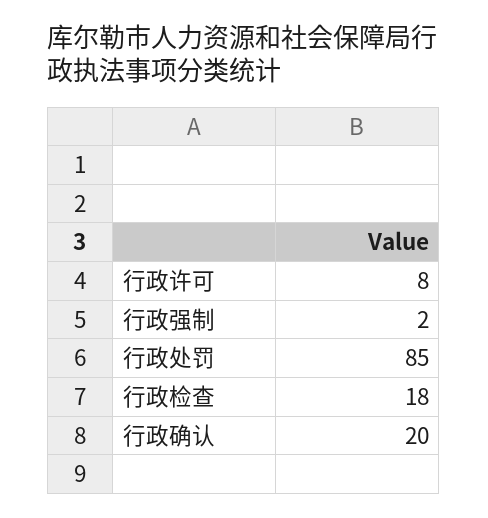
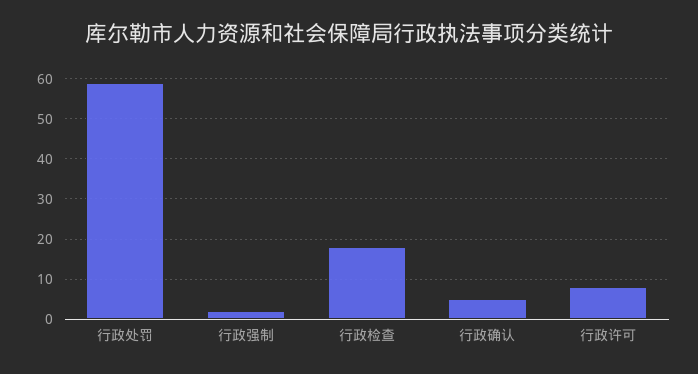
行政处罚: 85 -> 60
行政确认: 20 -> 5

